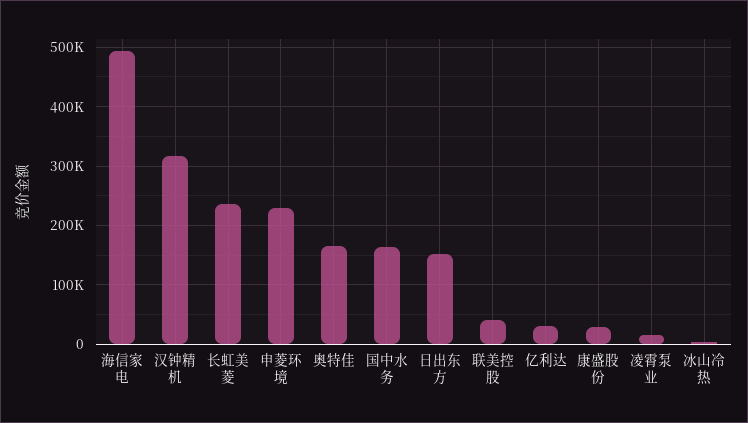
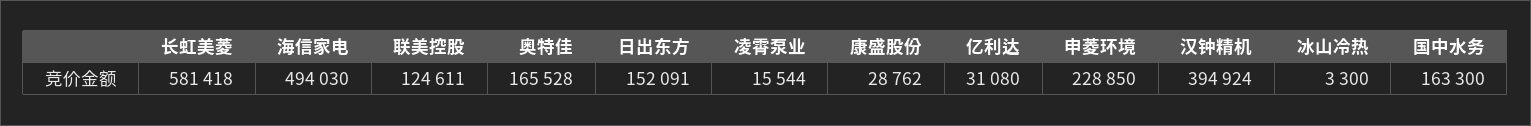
汉钟精机: 320000 -> 394924
长虹美菱: 240000 -> 581418
联美控股: 40000 -> 124611

